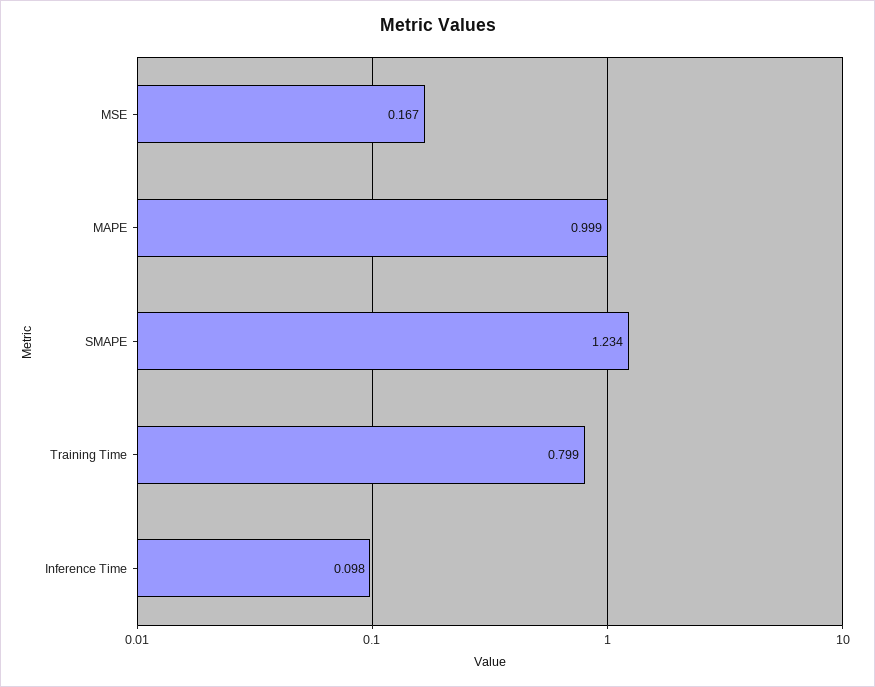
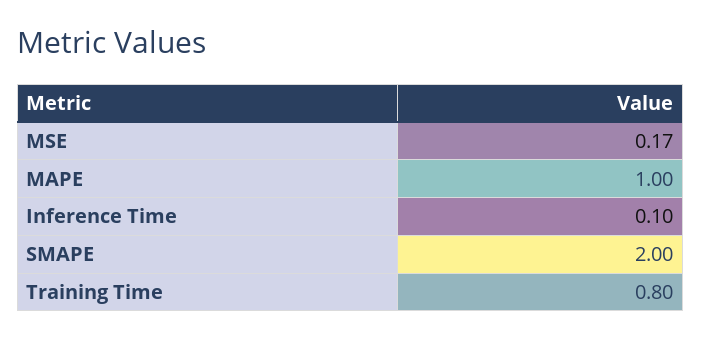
SMAPE: 1.234 -> 2

